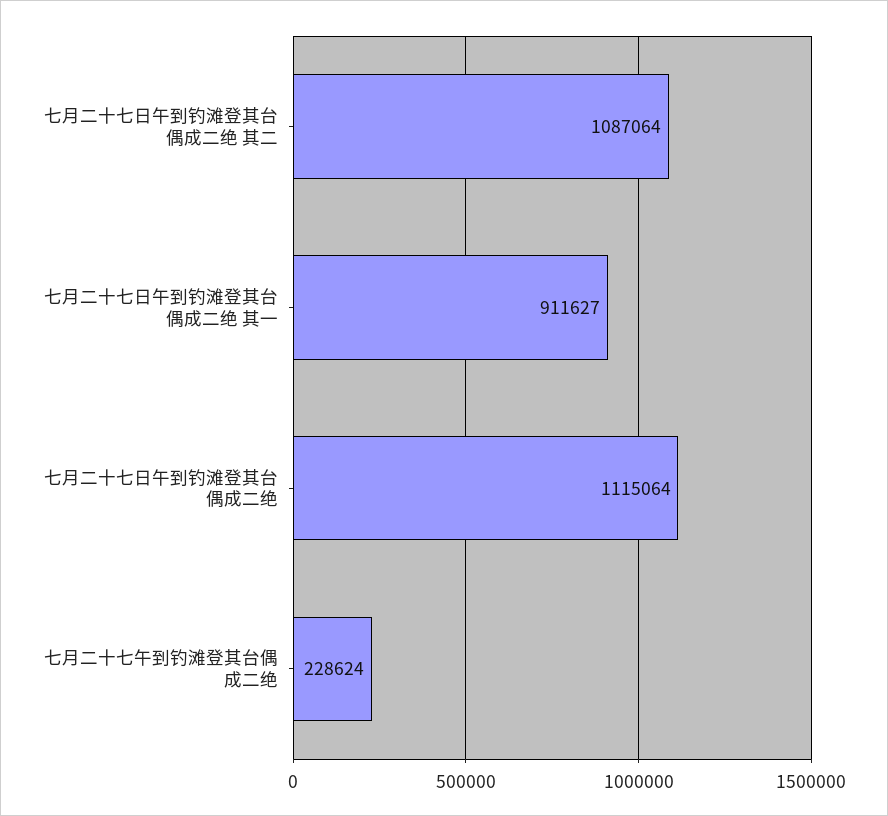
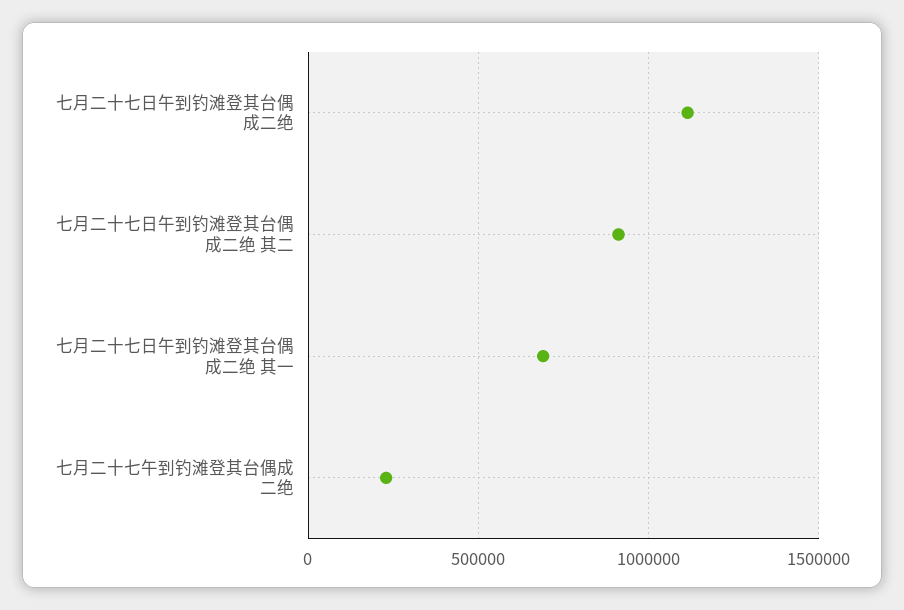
七月二十七日午到钓滩登其台偶成二绝 其二: 1087064 -> 900000
七月二十七日午到钓滩登其台偶成二绝 其一: 911627 -> 700000

